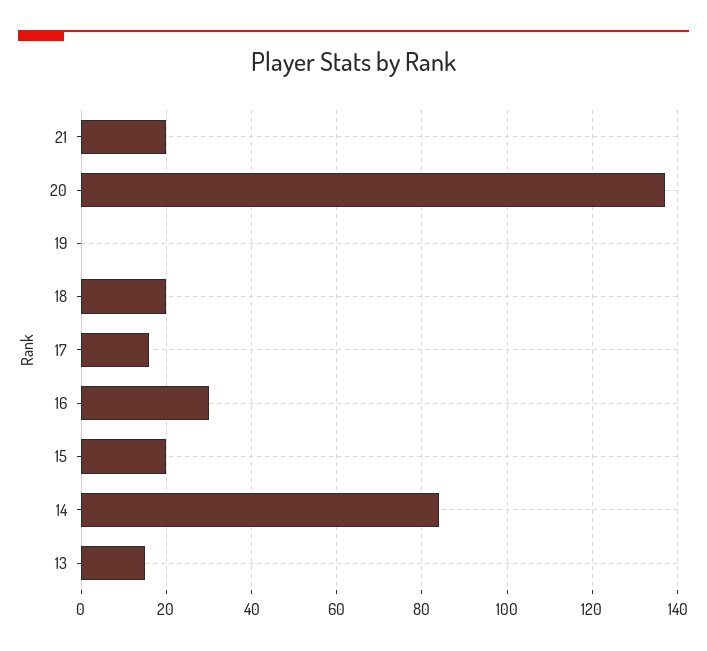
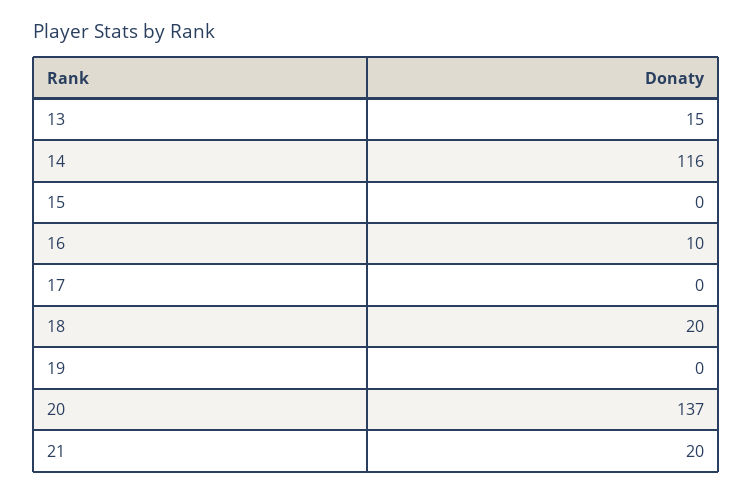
17: 15 -> 0
16: 30 -> 10
15: 20 -> 0
14: 85 -> 116

